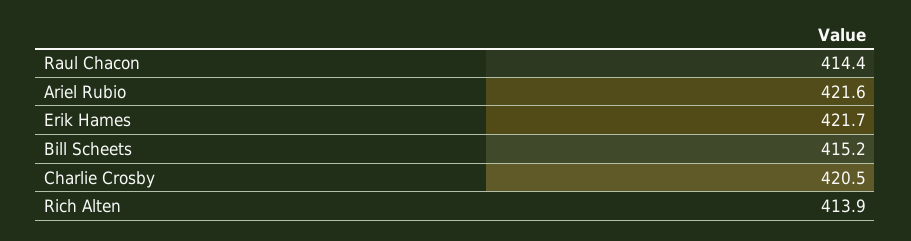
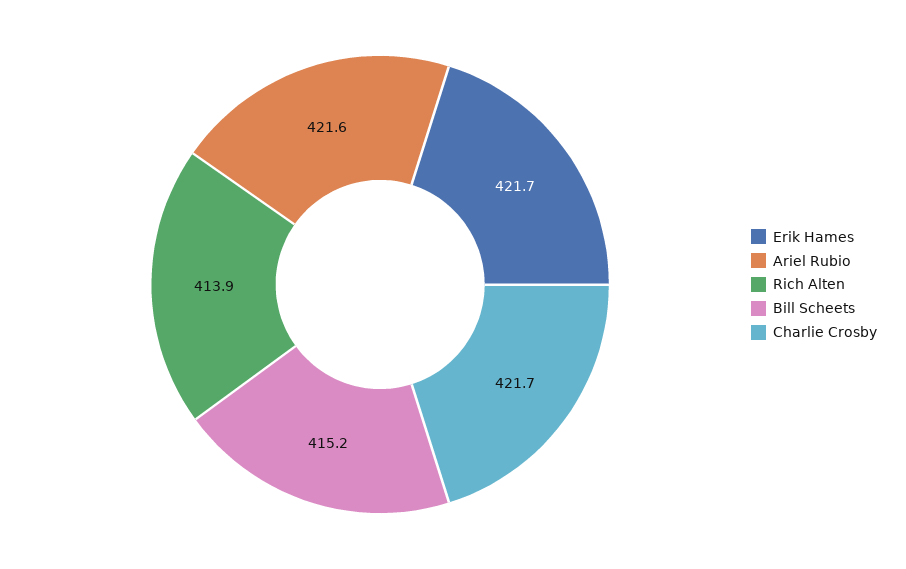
Raul Chacon: 414.4 -> none
Charlie Crosby: 420.5 -> 421.7

